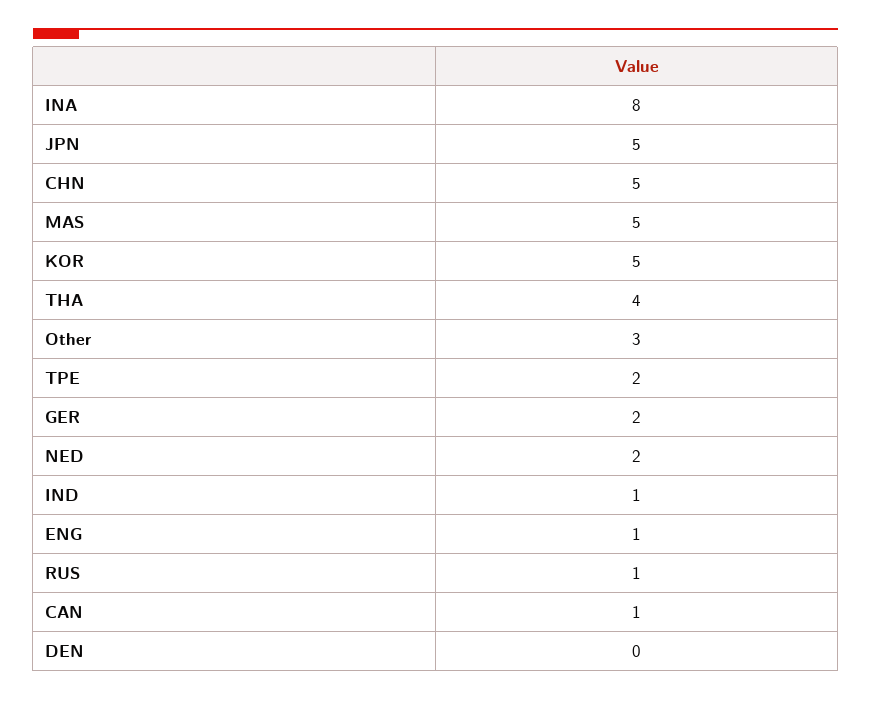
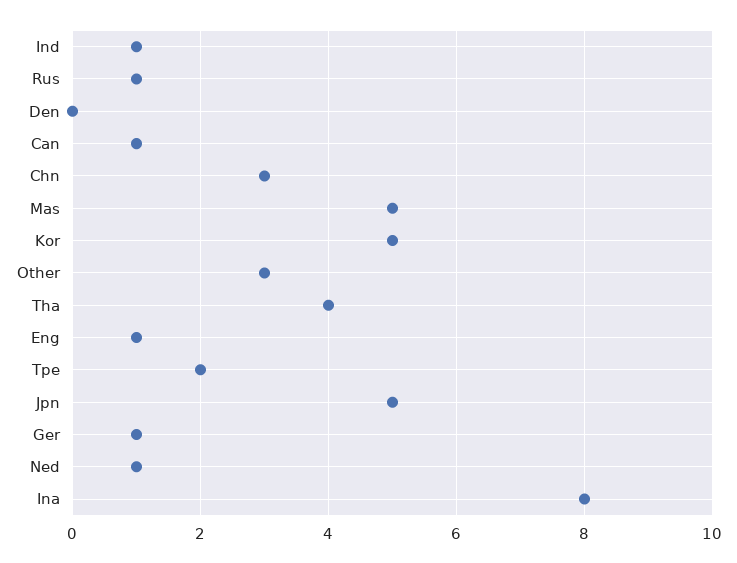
CHN: 5 -> 3
GER: 2 -> 1
NED: 2 -> 1

